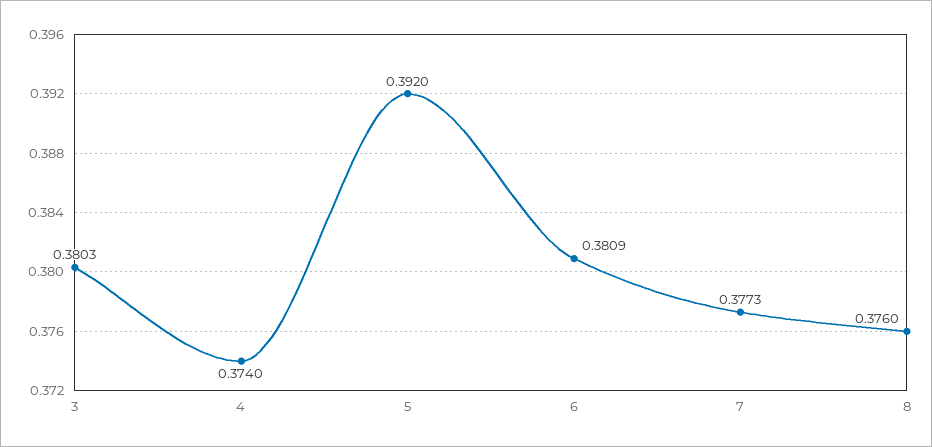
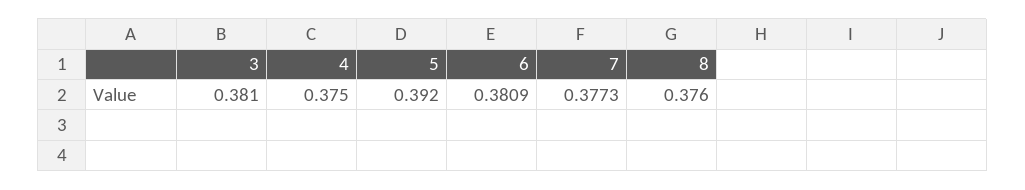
3: 0.3803 -> 0.381
4: 0.374 -> 0.375

